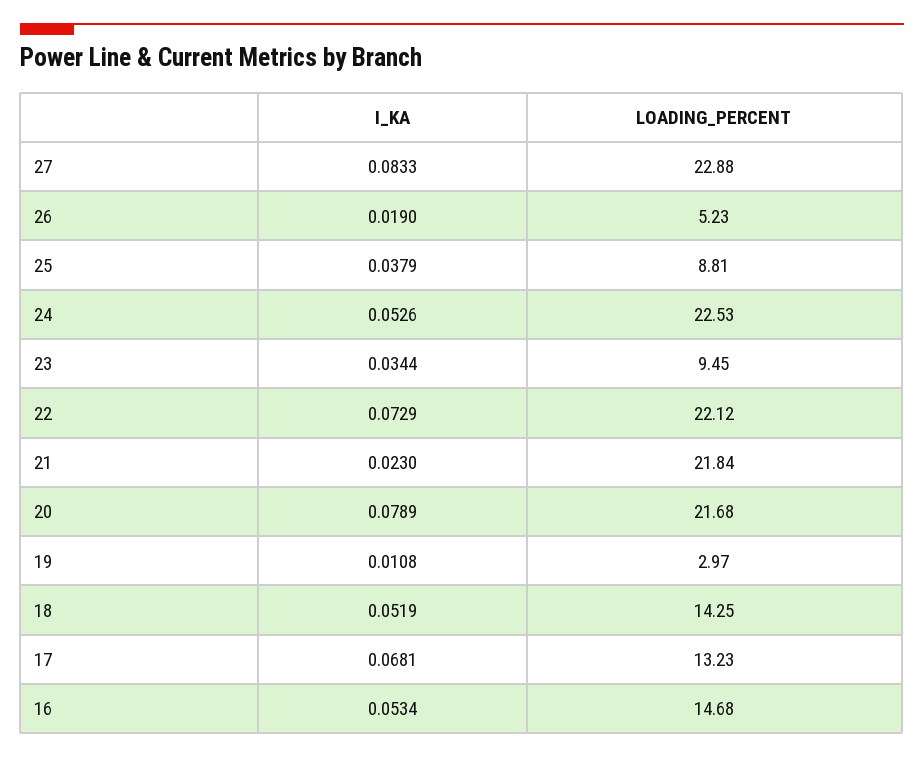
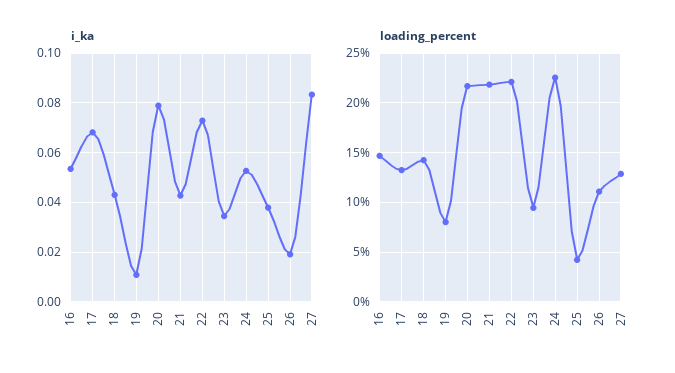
LOADING_PERCENT, 27: 22.88 -> 13
LOADING_PERCENT, 26: 5.23 -> 11
LOADING_PERCENT, 25: 8.81 -> 4
I_KA, 21: 0.023 -> 0.0425
LOADING_PERCENT, 19: 2.97 -> 8
I_KA, 18: 0.0519 -> 0.0425

